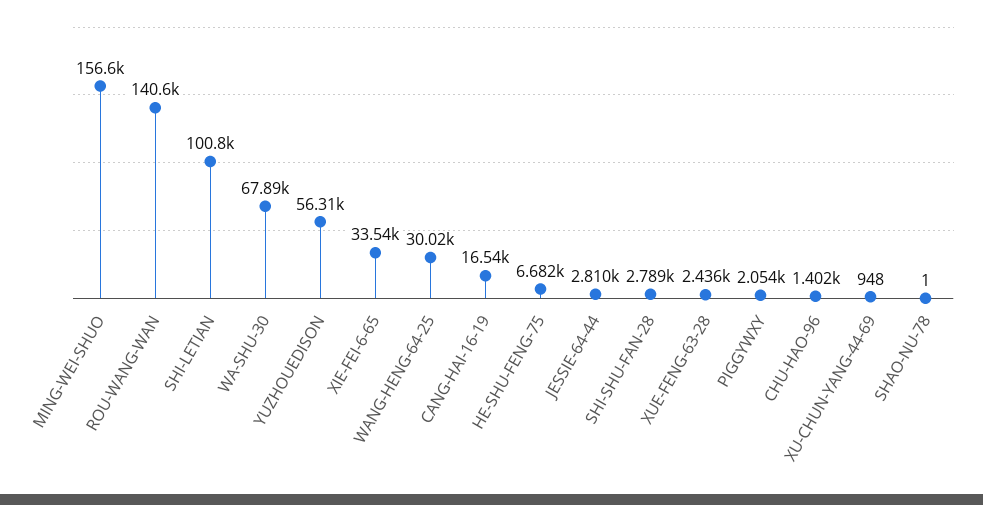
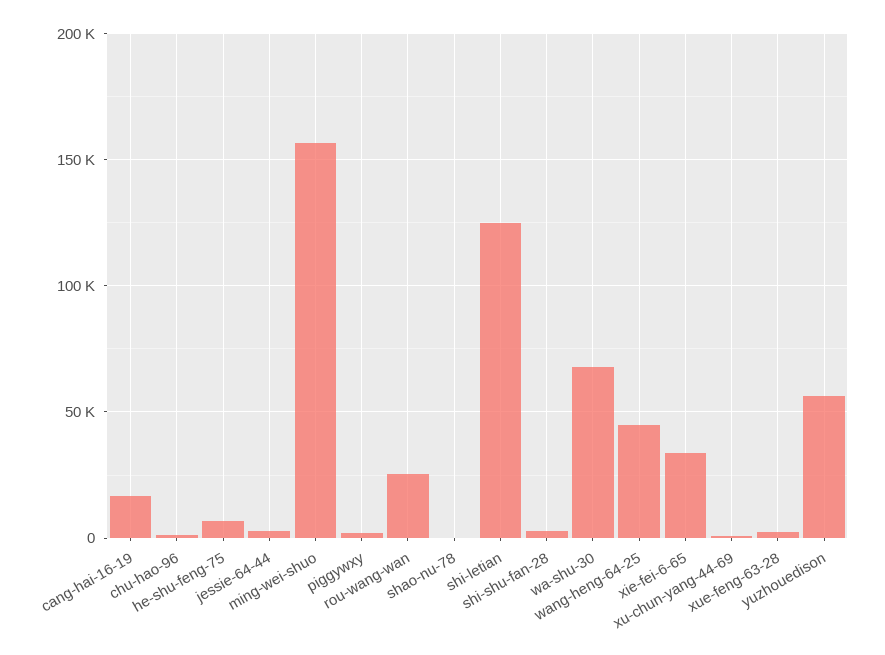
ROU-WANG-WAN: 140600 -> 25000
SHI-LETIAN: 100800 -> 125000
WANG-HENG-64-25: 30020 -> 45000

